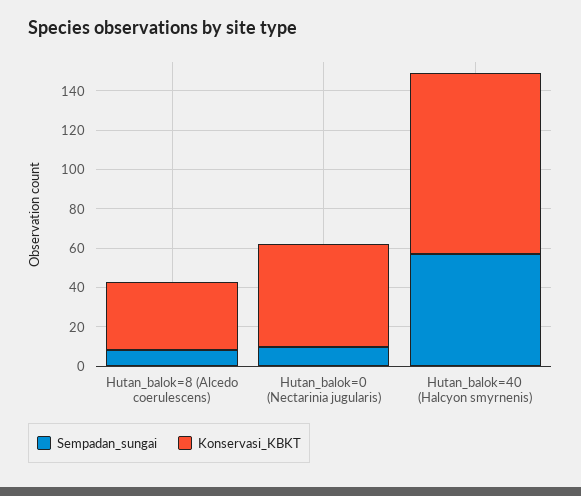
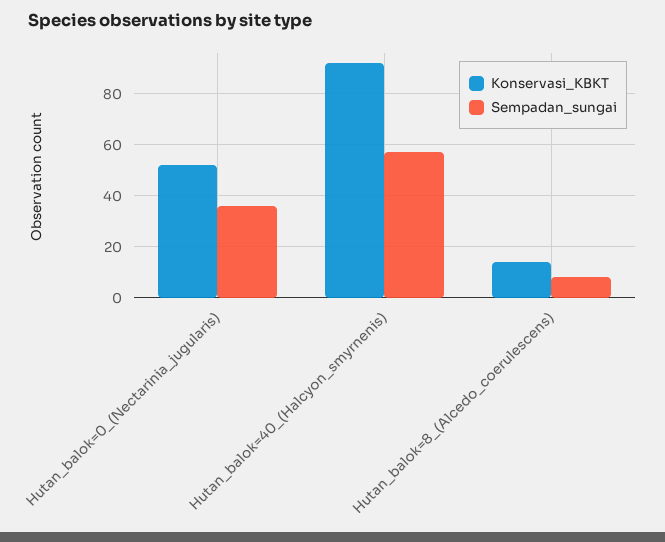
Konservasi_KBKT, Hutan_balok=8 (Alcedo coerulescens): 35 -> 15
Sempadan_sungai, Hutan_balok=0 (Nectarinia jugularis): 10 -> 35

